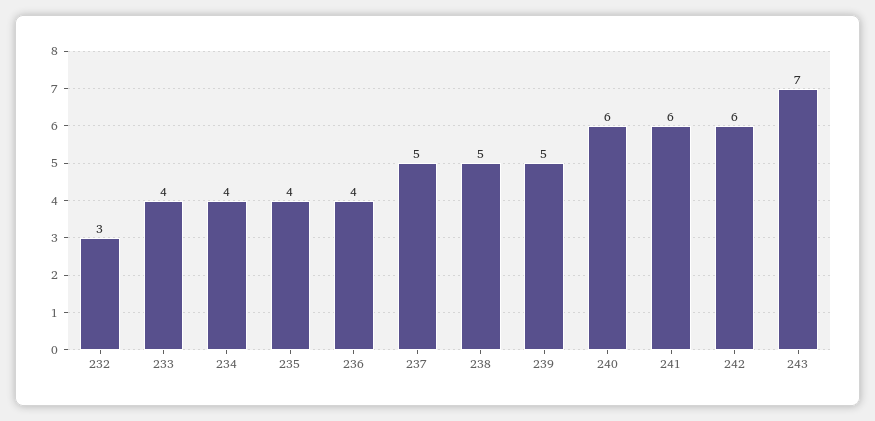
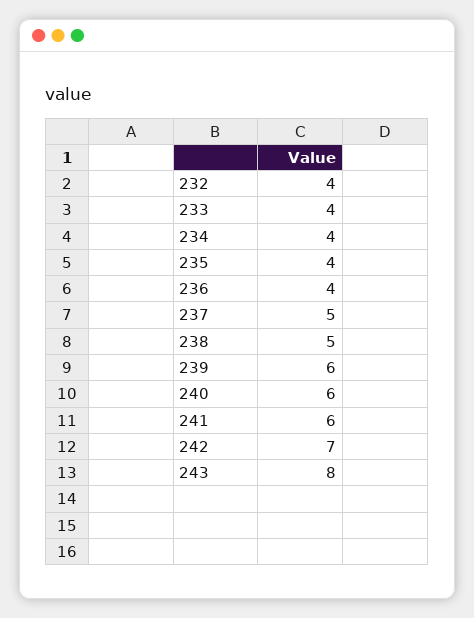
232: 3 -> 4
239: 5 -> 6
242: 6 -> 7
243: 7 -> 8

